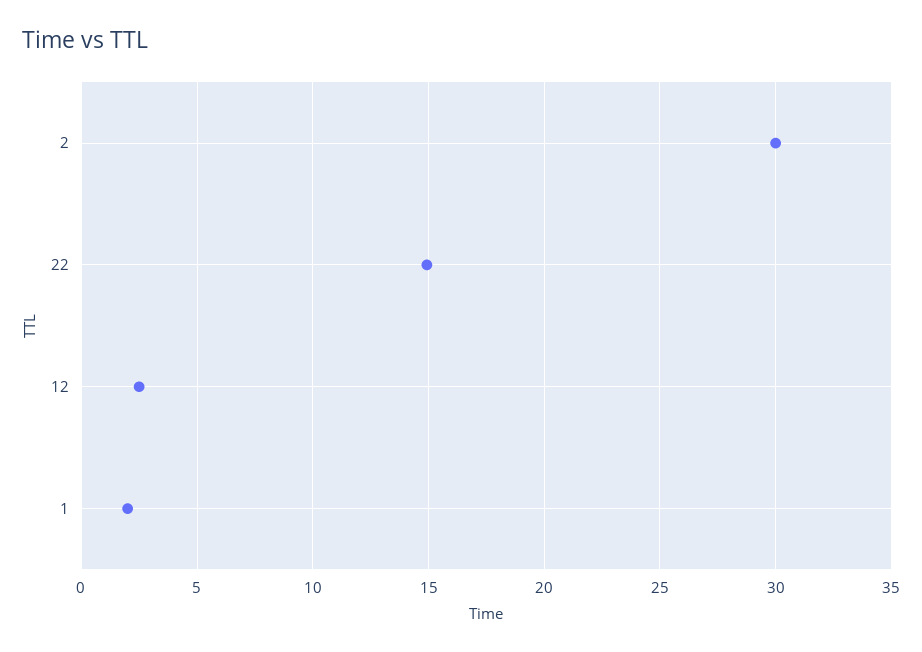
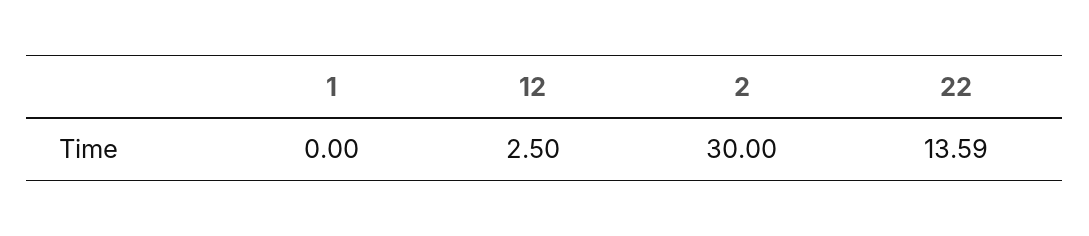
22: 15 -> 13.59
1: 2 -> 0

